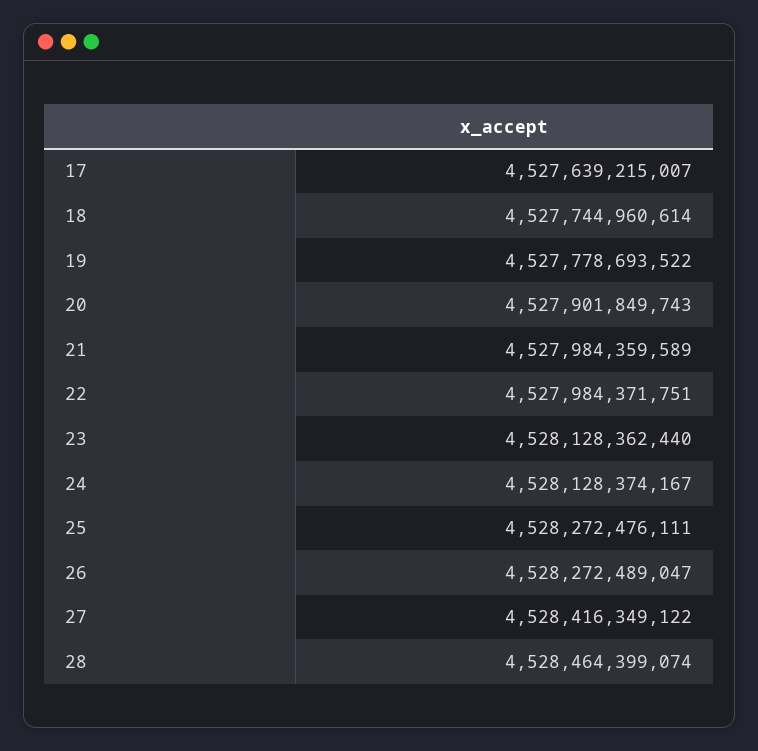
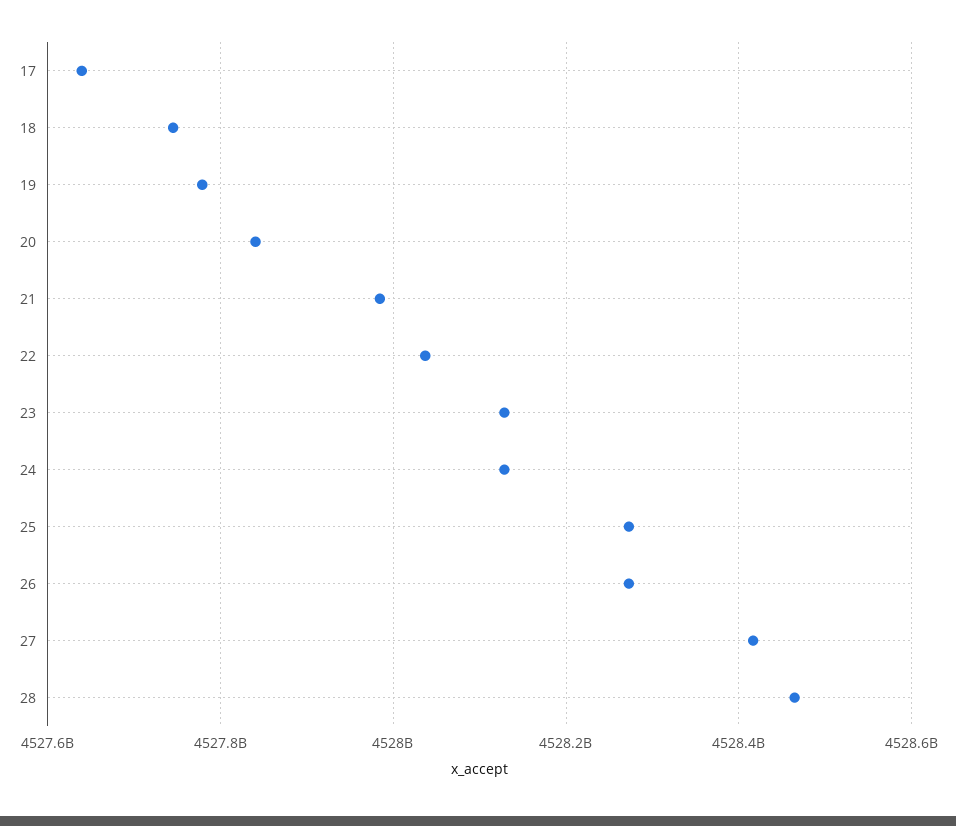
20: 4527901849743 -> 4527840000000
22: 4527984371751 -> 4528040000000

